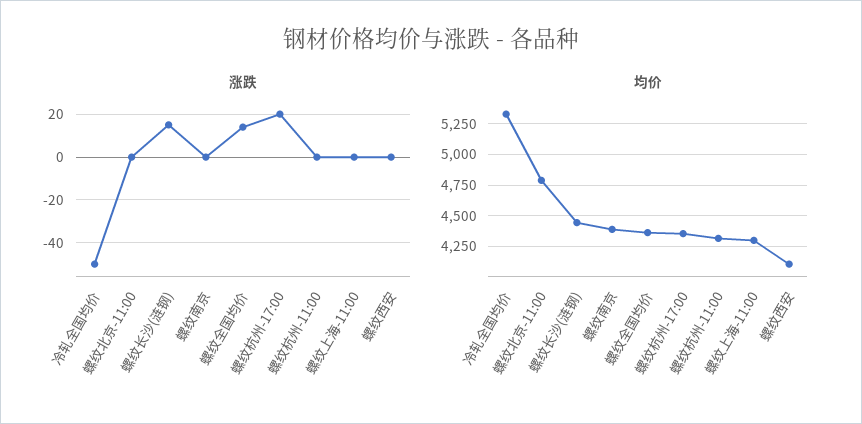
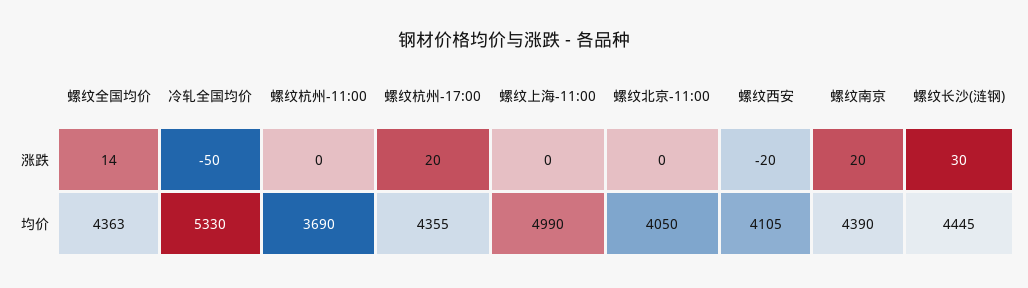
涨跌, 螺纹长沙(涟钢): 15 -> 30
涨跌, 螺纹南京: 0 -> 20
涨跌, 螺纹西安: 0 -> -20
均价, 螺纹北京-11:00: 4800 -> 4050
均价, 螺纹杭州-11:00: 4300 -> 3690
均价, 螺纹上海-11:00: 4300 -> 4990

